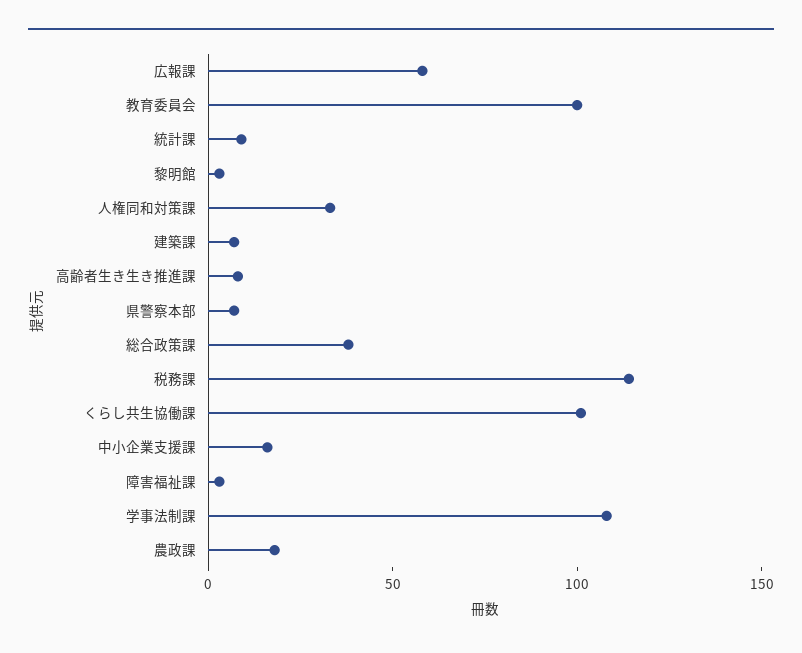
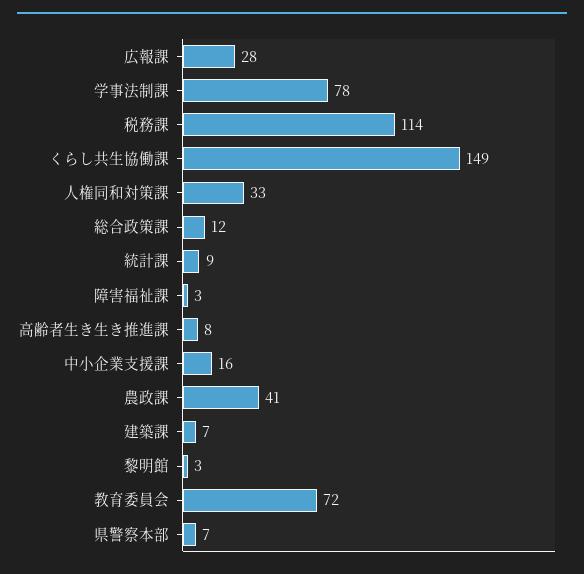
広報課: 60 -> 28
教育委員会: 100 -> 72
総合政策課: 40 -> 12
くらし共生協働課: 100 -> 149
学事法制課: 110 -> 78
農政課: 20 -> 41

